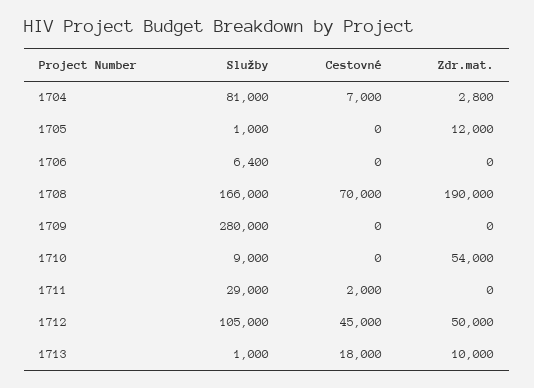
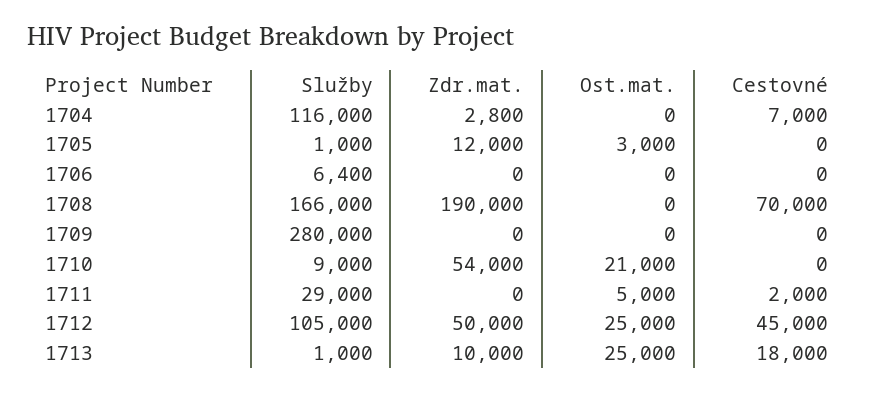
Služby, 1704: 81000 -> 116000
Ost.mat., 1704: none -> 0
Ost.mat., 1705: none -> 3000
Ost.mat., 1706: none -> 0
Ost.mat., 1708: none -> 0
Ost.mat., 1709: none -> 0
Ost.mat., 1710: none -> 21000
Ost.mat., 1711: none -> 5000
Ost.mat., 1712: none -> 25000
Ost.mat., 1713: none -> 25000

